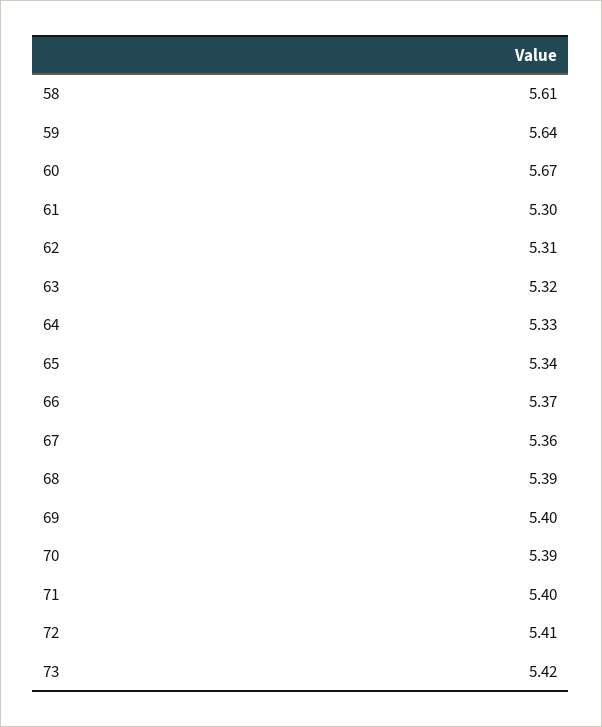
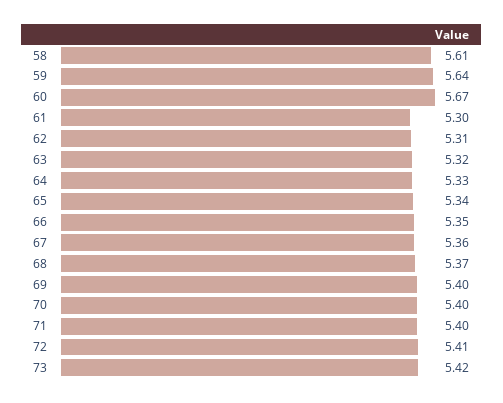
66: 5.37 -> 5.35
68: 5.39 -> 5.37
70: 5.39 -> 5.4

